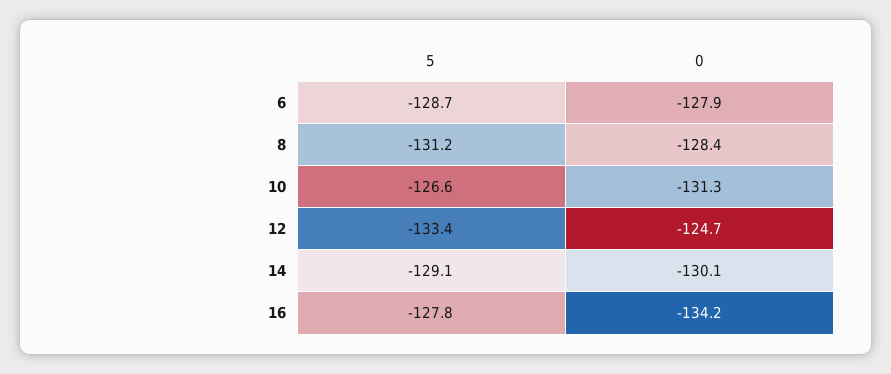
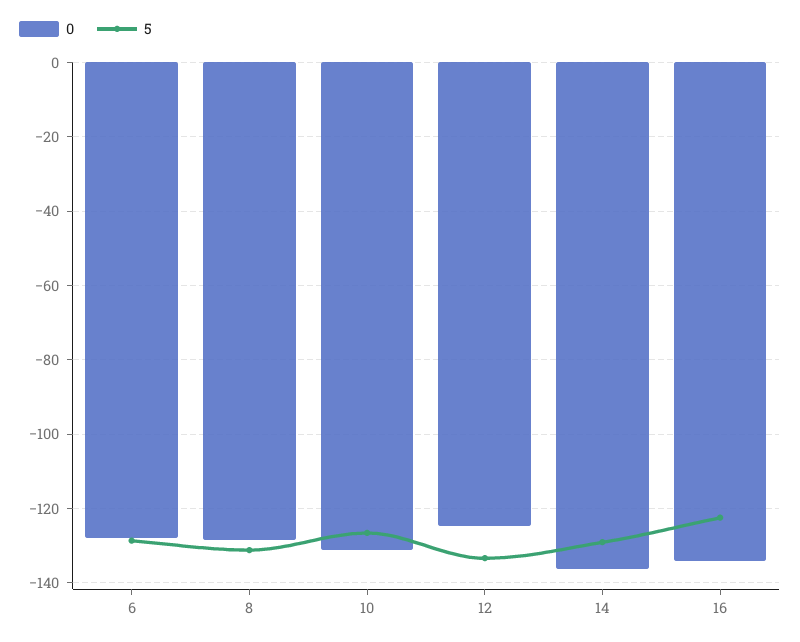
0, 14: -130.1 -> -136
5, 16: -127.8 -> -122

